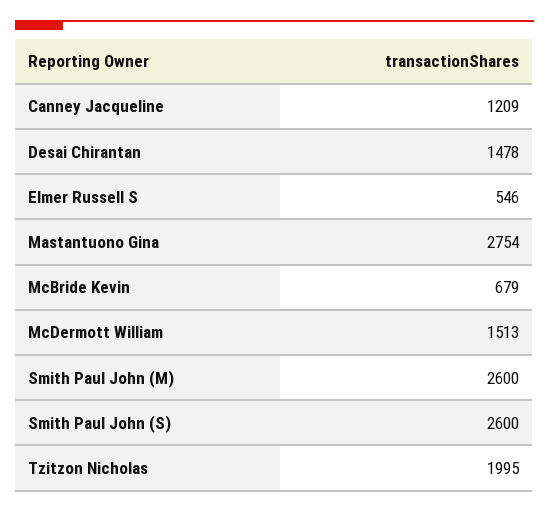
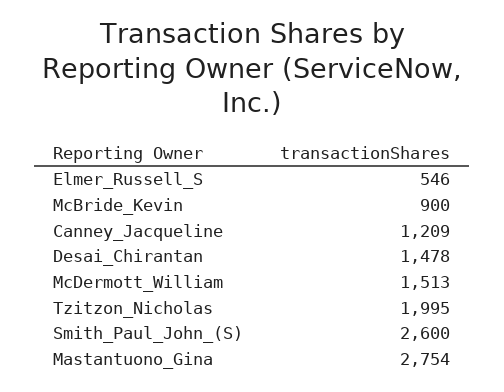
McBride Kevin: 679 -> 900
Smith Paul John (M): 2600 -> none

